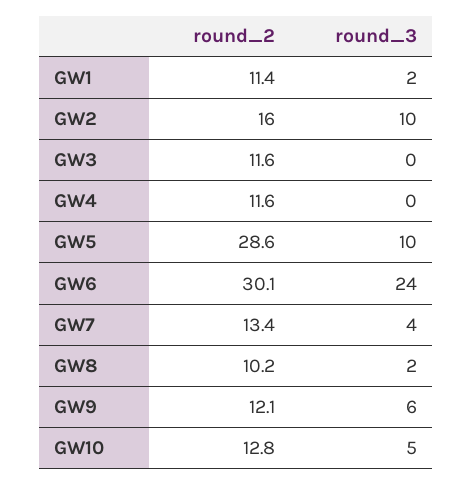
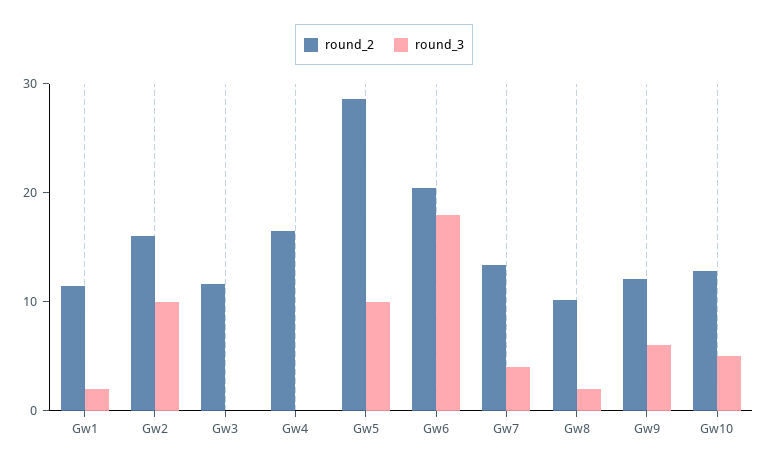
round_2, GW4: 11.6 -> 16
round_2, GW6: 30.1 -> 20
round_3, GW6: 24 -> 18

